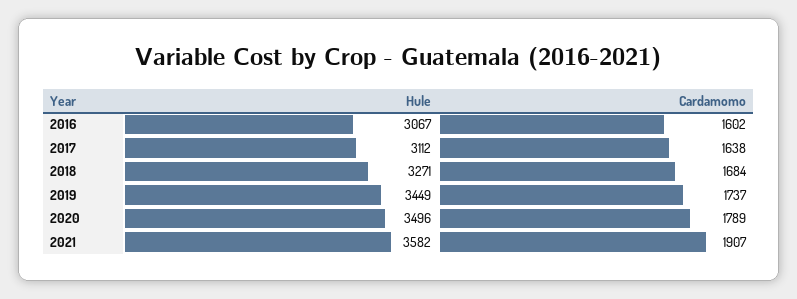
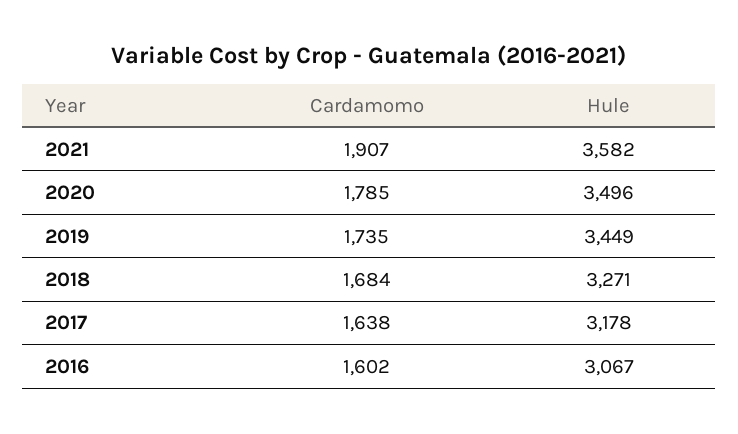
Hule, 2017: 3112 -> 3178
Cardamomo, 2019: 1737 -> 1735
Cardamomo, 2020: 1789 -> 1785

